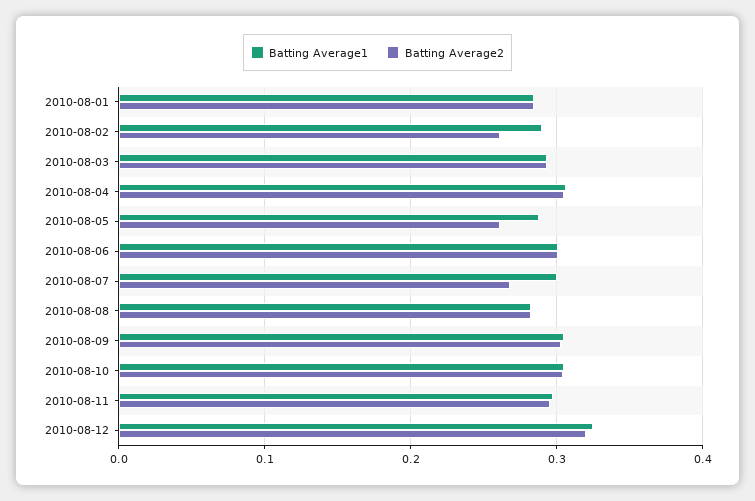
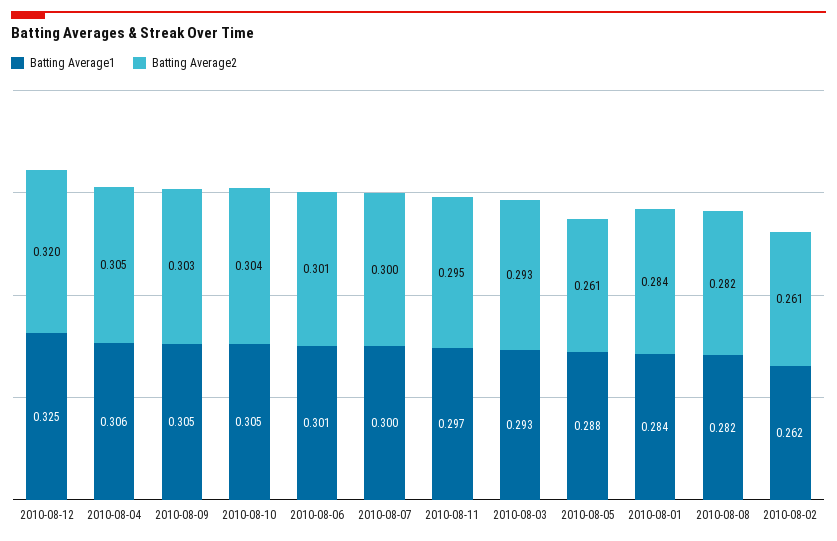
Batting Average1, 2010-08-02: 0.29 -> 0.262
Batting Average2, 2010-08-07: 0.27 -> 0.3

